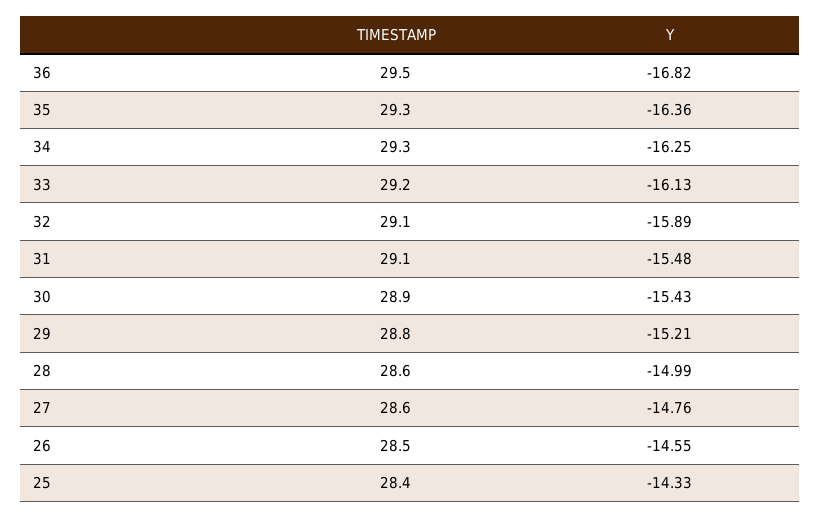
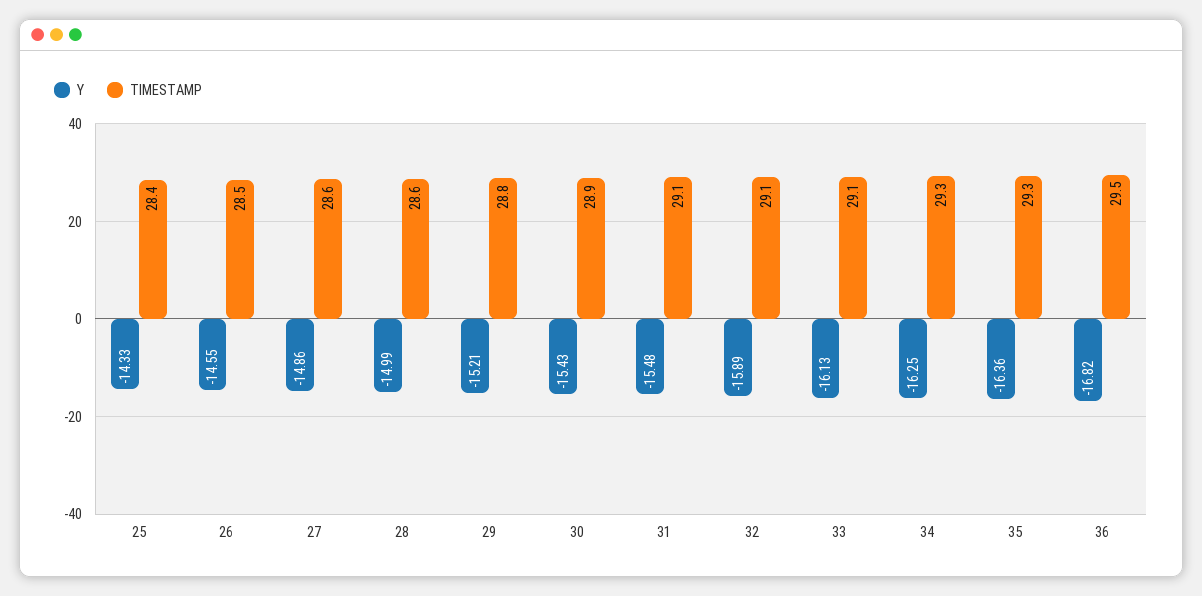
TIMESTAMP, 33: 29.2 -> 29.1
Y, 27: -14.76 -> -14.86

